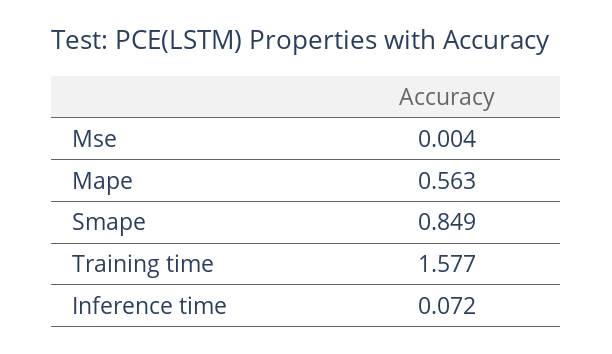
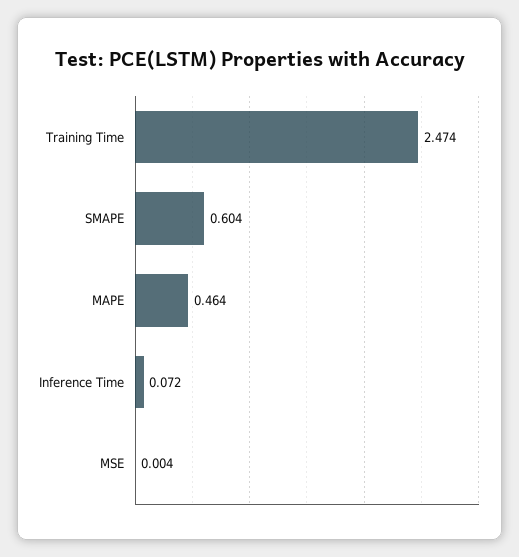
Mape: 0.563 -> 0.464
Smape: 0.849 -> 0.604
Training time: 1.577 -> 2.474

